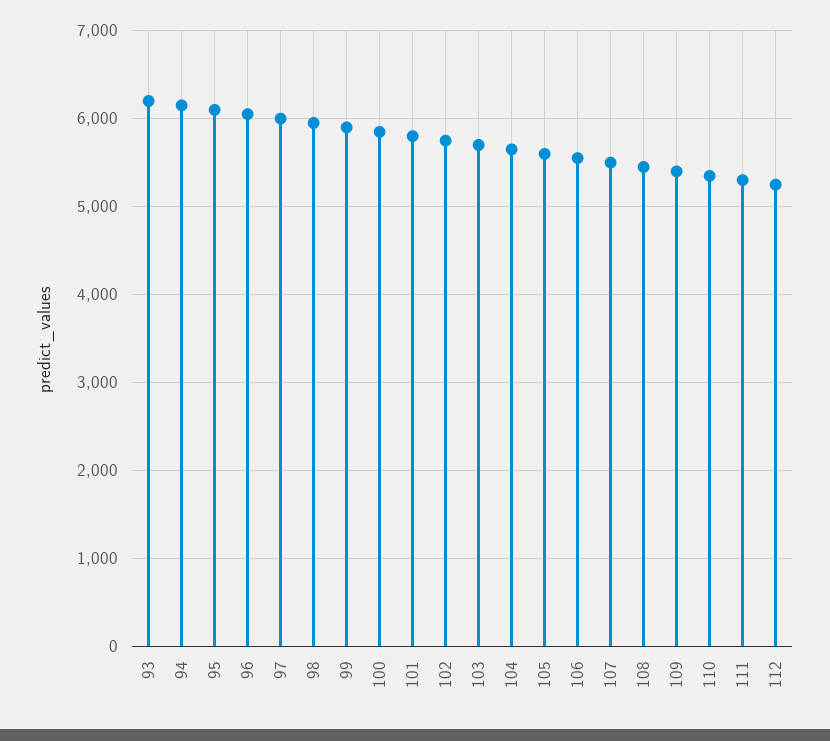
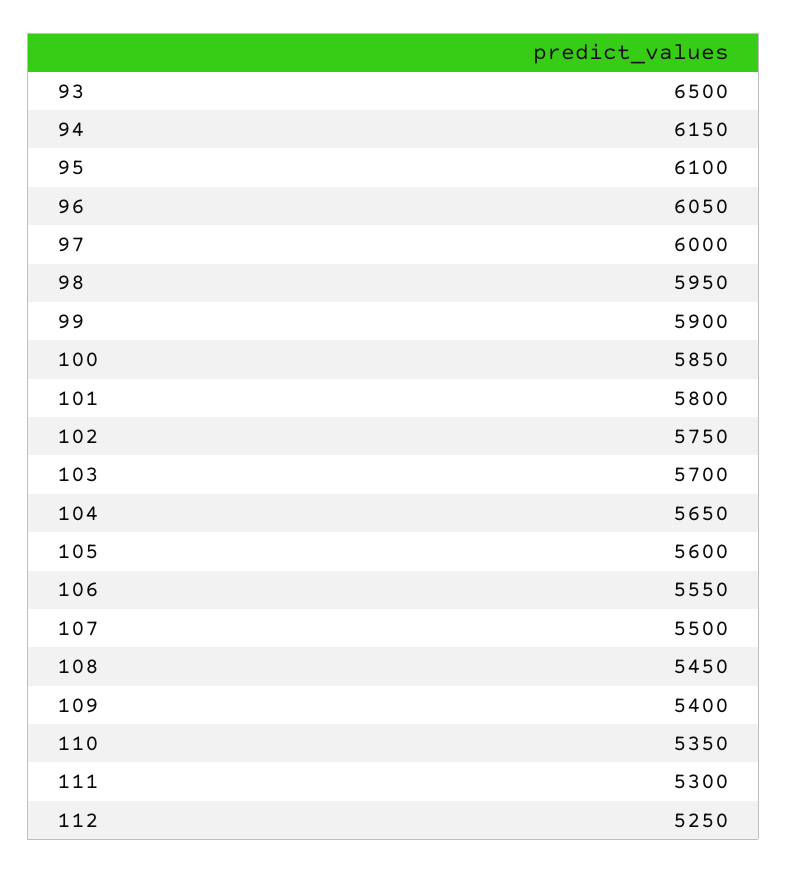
93: 6200 -> 6500

